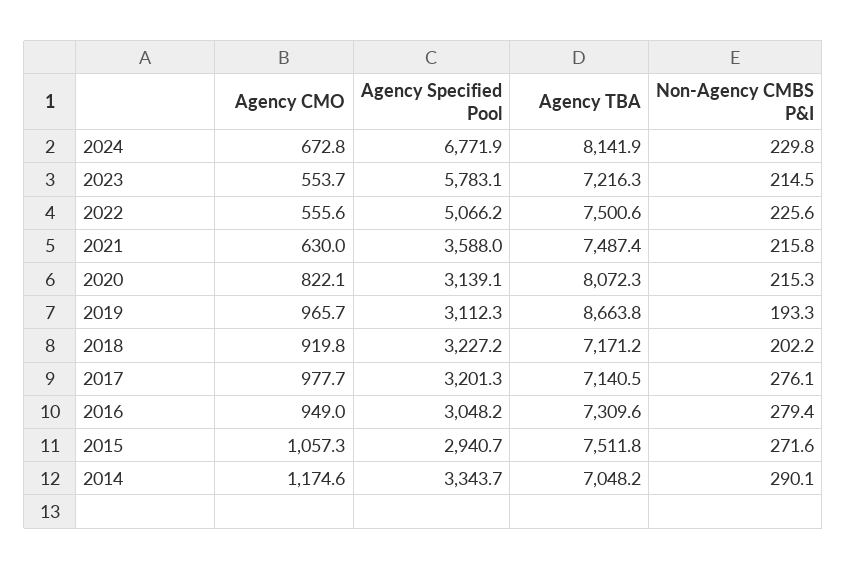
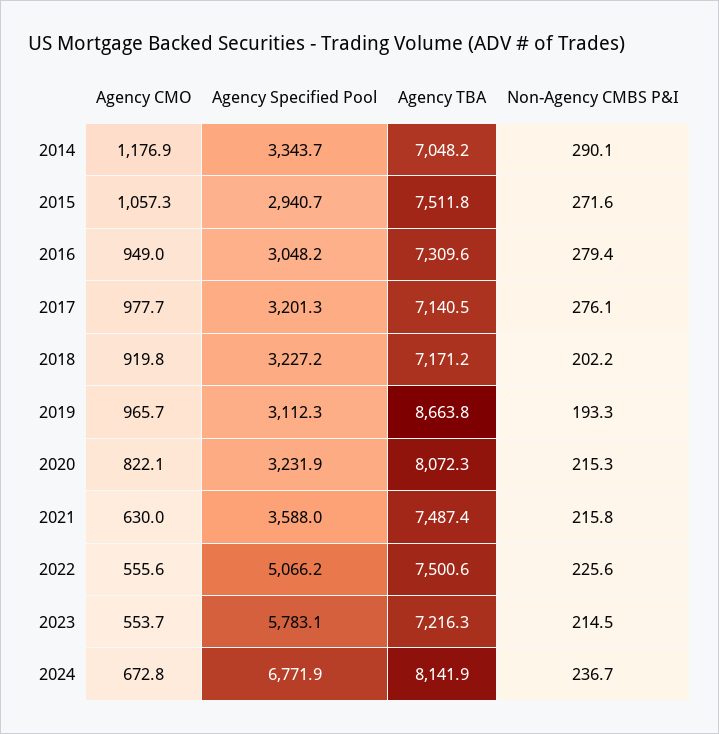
Non-Agency CMBS P&I, 2024: 229.8 -> 236.7
Agency Specified Pool, 2020: 3139.1 -> 3231.9
Agency CMO, 2014: 1174.6 -> 1176.9

